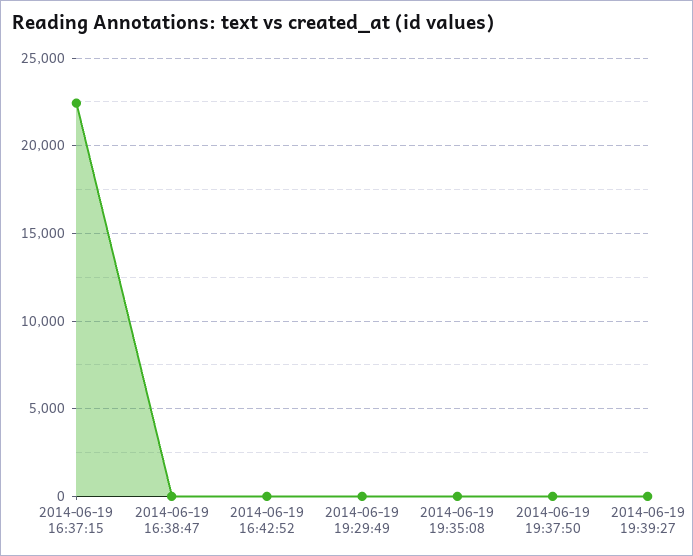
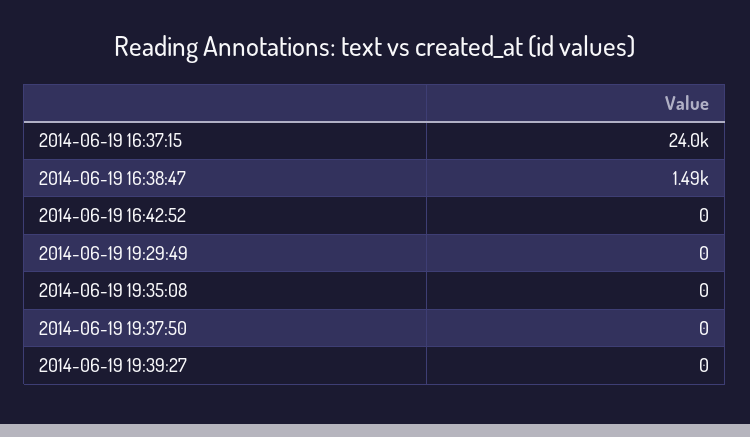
2014-06-19 16:37:15: 22500 -> 24000
2014-06-19 16:38:47: 0 -> 1490

